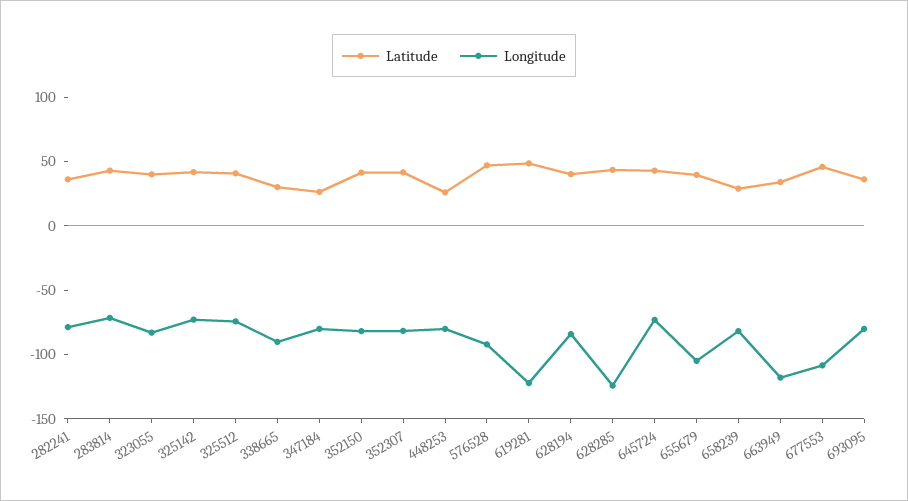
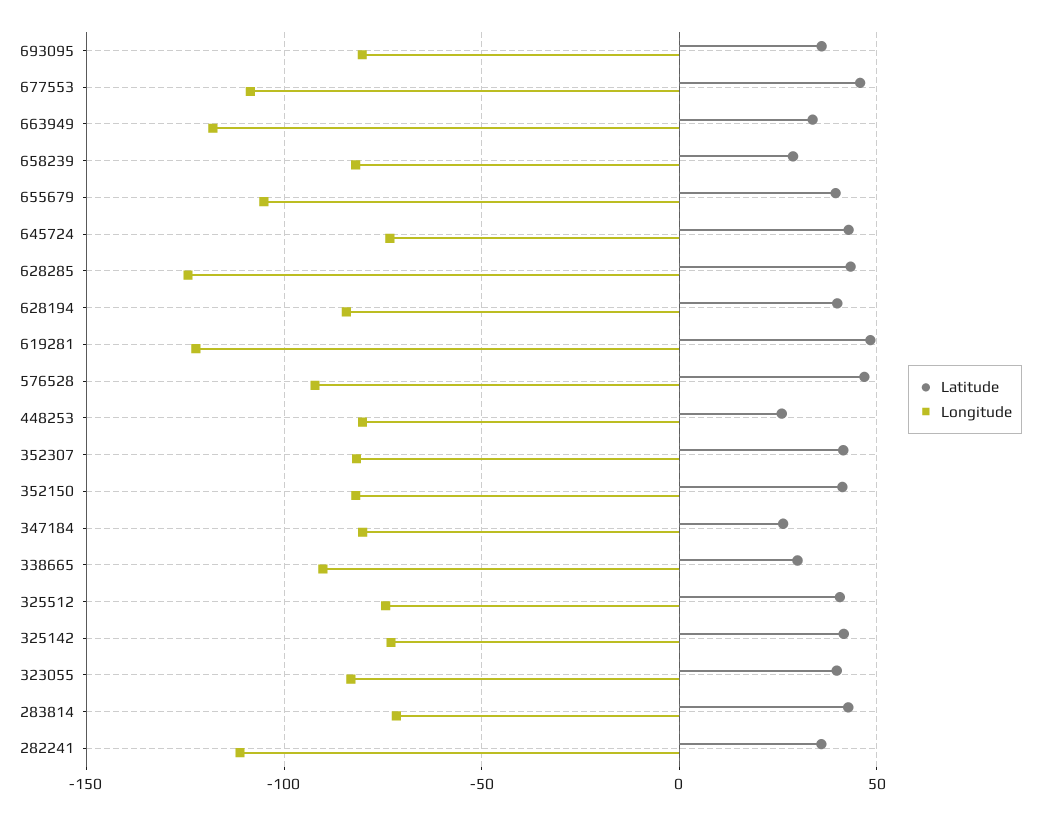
Longitude, 282241: -80 -> -110

